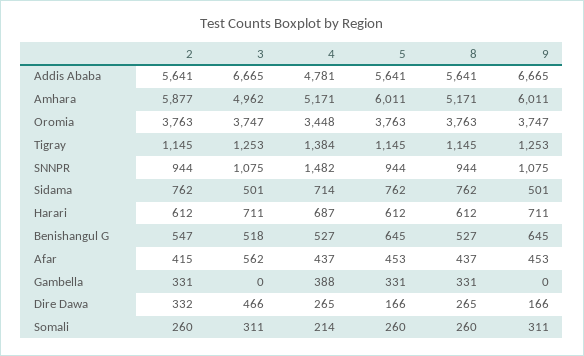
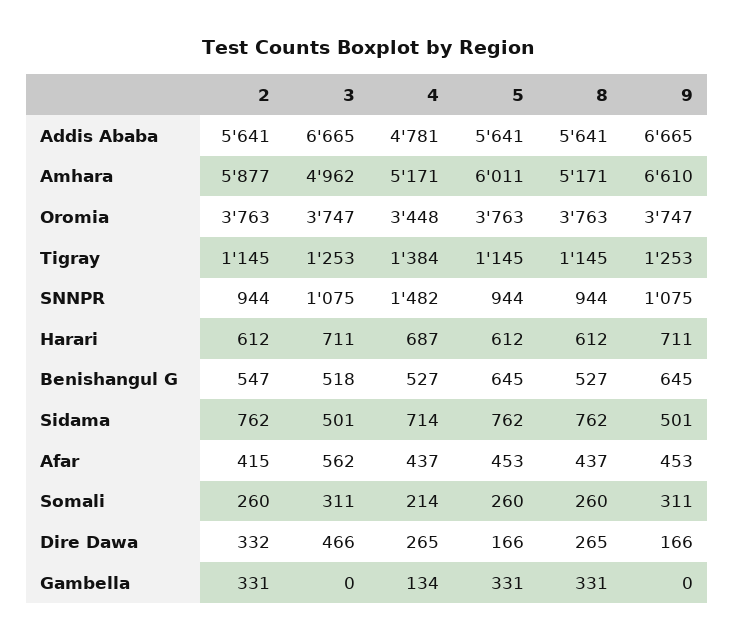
9, Amhara: 6011 -> 6610
4, Gambella: 388 -> 134

